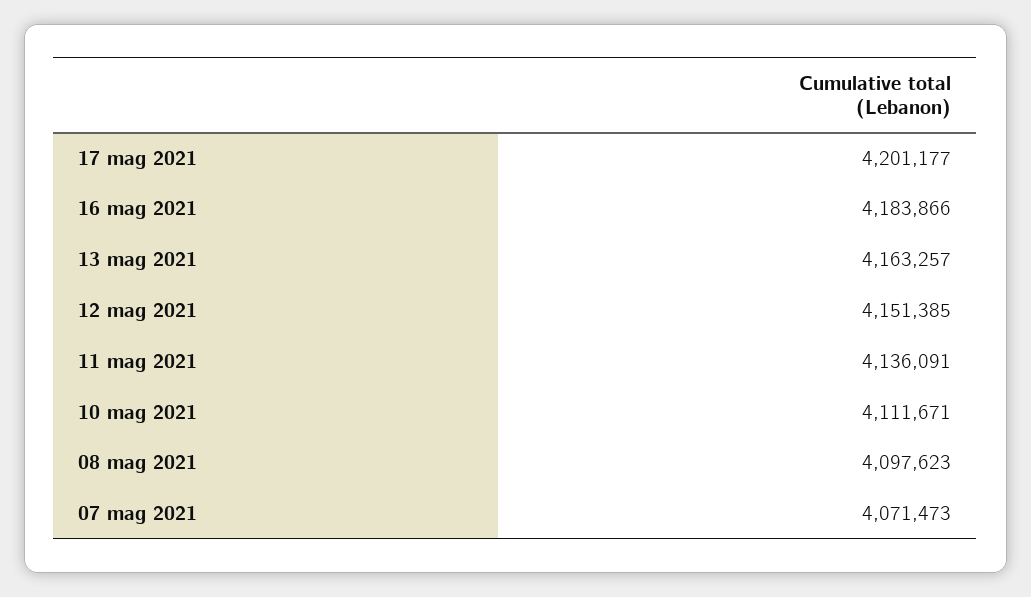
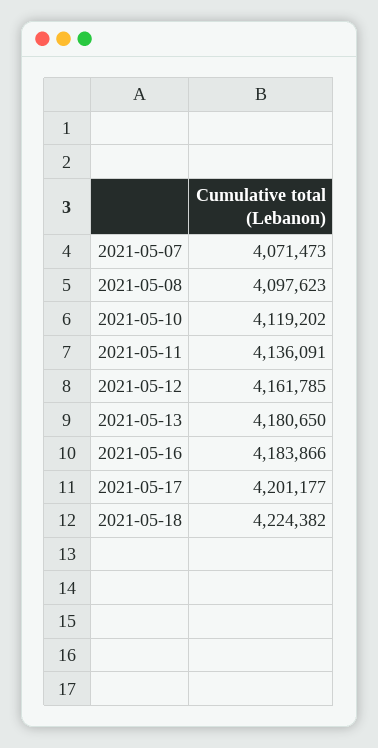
13 mag 2021: 4163257 -> 4180650
12 mag 2021: 4151385 -> 4161785
10 mag 2021: 4111671 -> 4119202
2021-05-18: none -> 4224382

